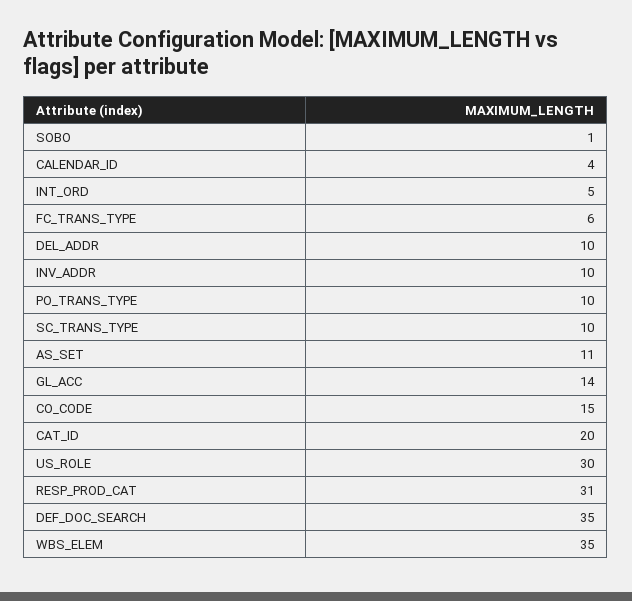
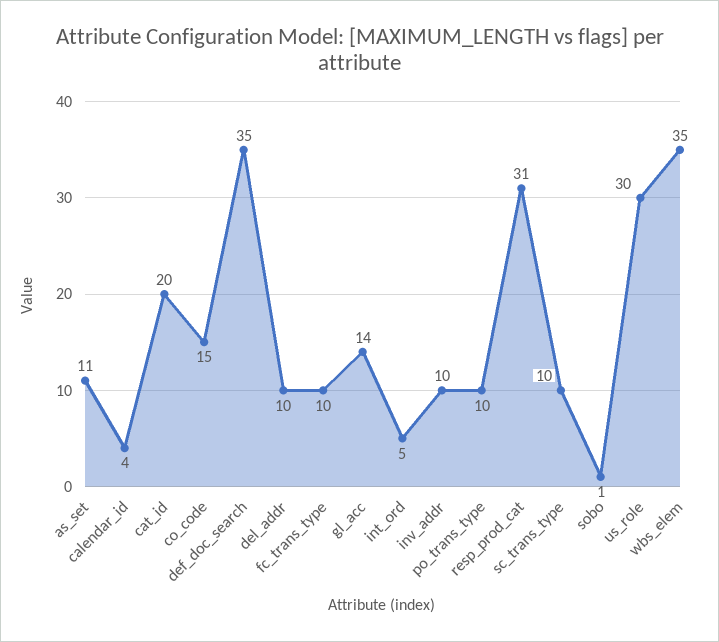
FC_TRANS_TYPE: 6 -> 10

